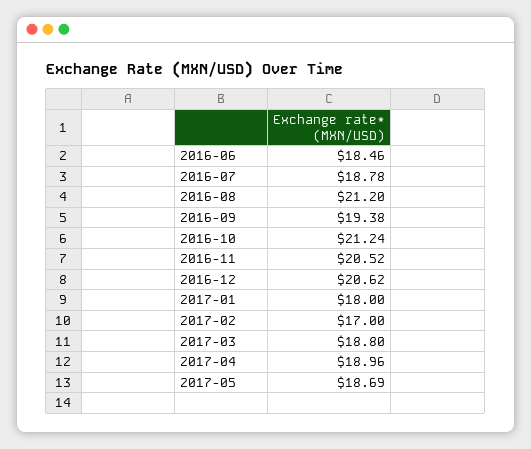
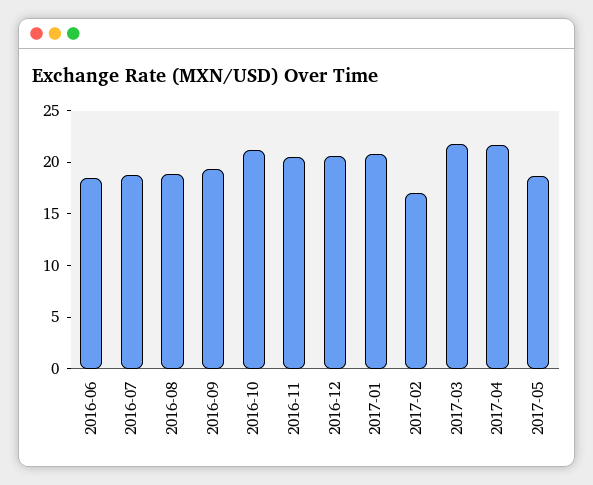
2016-08: 21.2 -> 19
2017-01: 18 -> 21
2017-03: 18.8 -> 22
2017-04: 18.96 -> 22

